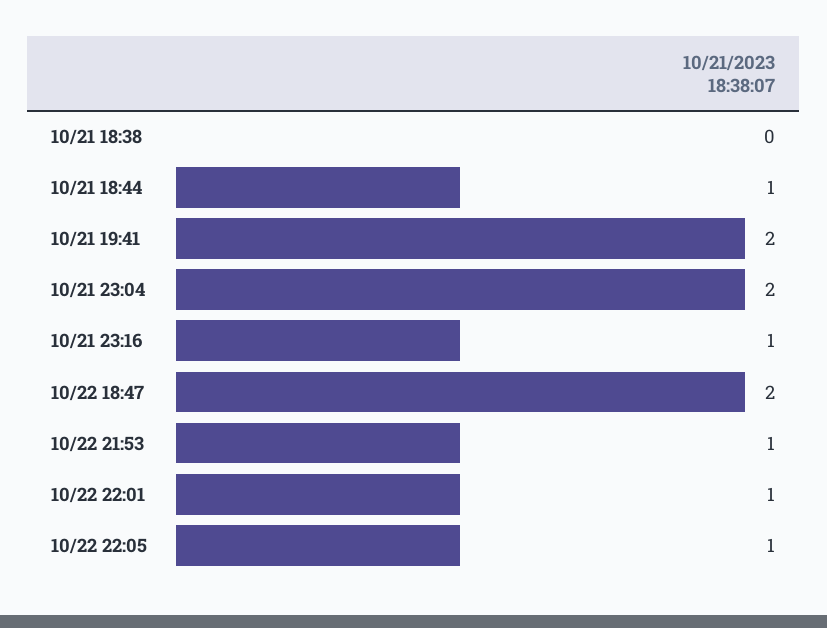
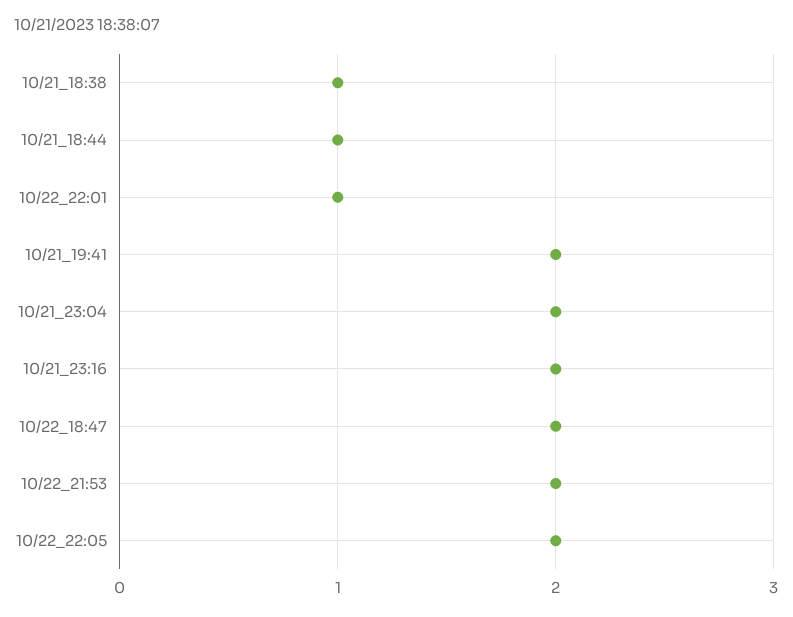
10/21 18:38: 0 -> 1
10/21 23:16: 1 -> 2
10/22 21:53: 1 -> 2
10/22 22:05: 1 -> 2

